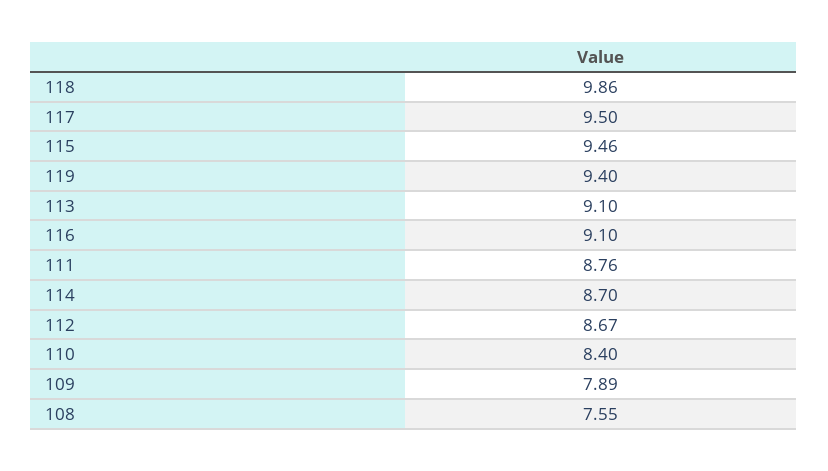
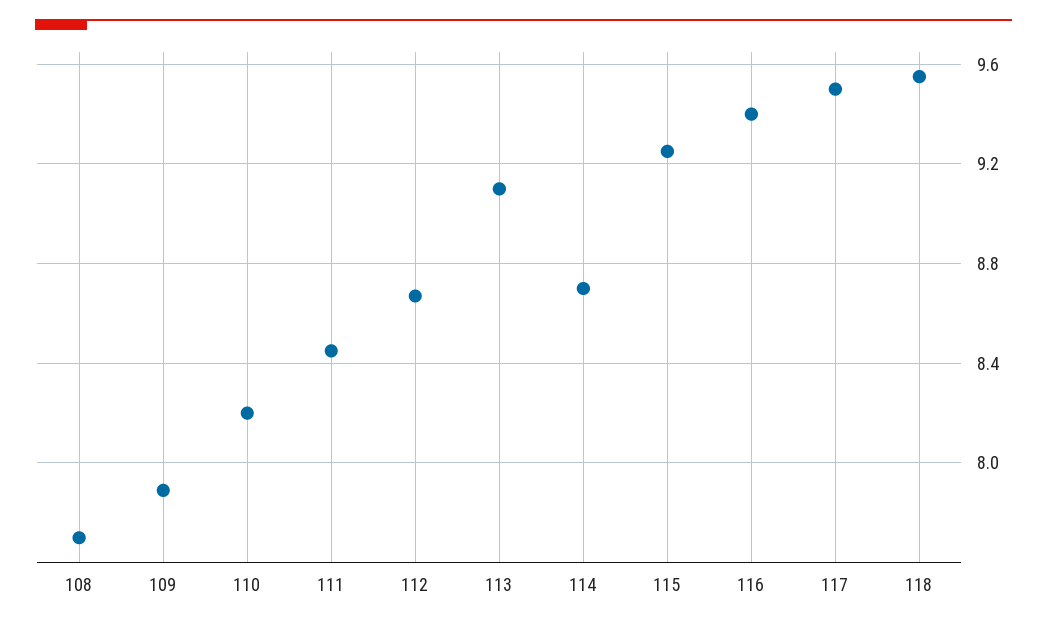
118: 9.86 -> 9.55
115: 9.46 -> 9.25
119: 9.4 -> none
116: 9.1 -> 9.4
111: 8.76 -> 8.45
110: 8.4 -> 8.2
108: 7.55 -> 7.7

